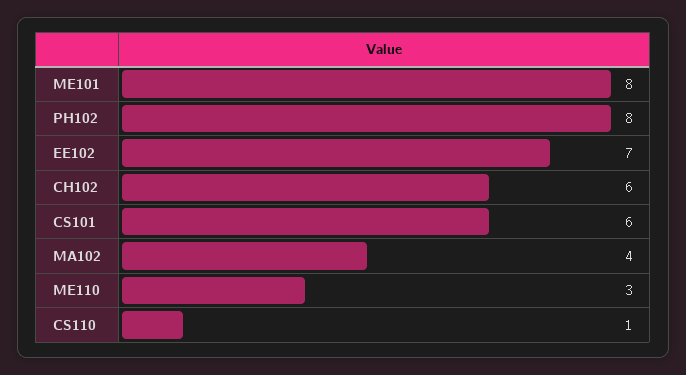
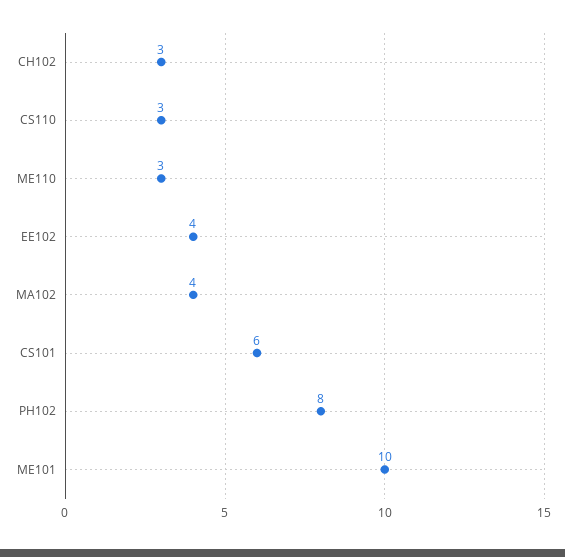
ME101: 8 -> 10
EE102: 7 -> 4
CH102: 6 -> 3
CS110: 1 -> 3

